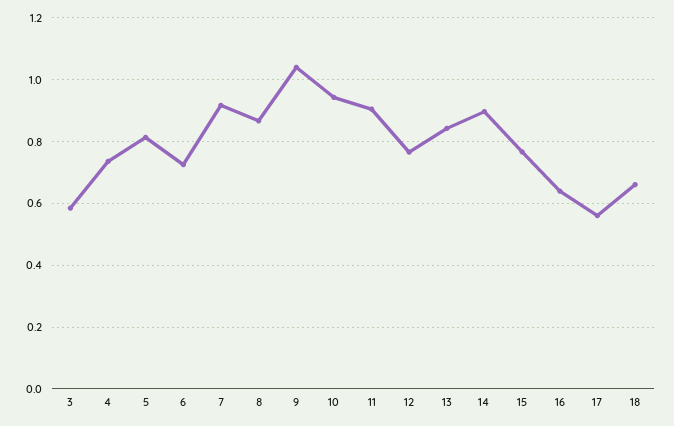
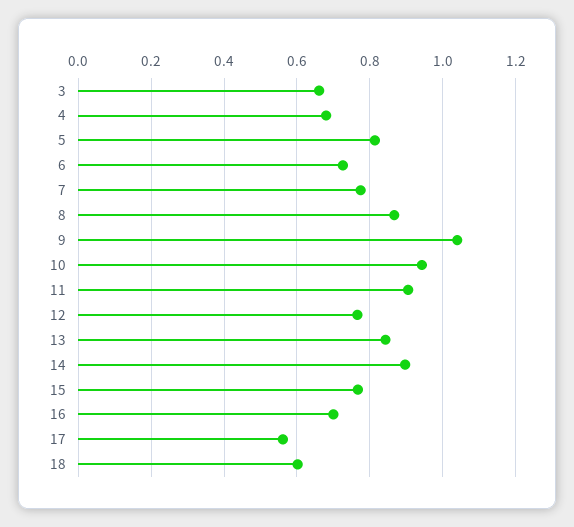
3: 0.58 -> 0.66
4: 0.74 -> 0.68
7: 0.92 -> 0.78
16: 0.64 -> 0.7
18: 0.66 -> 0.6

